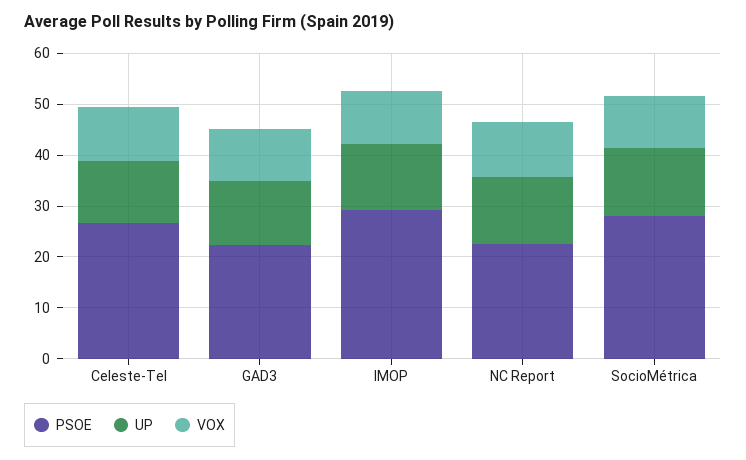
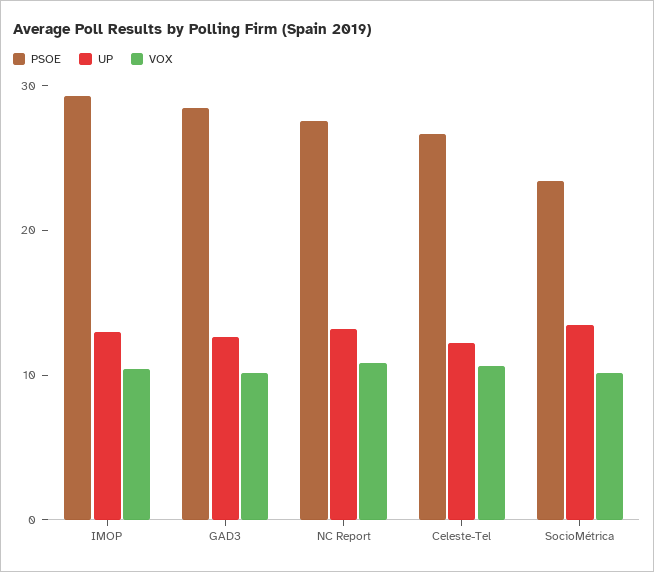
PSOE, GAD3: 22 -> 28
PSOE, NC Report: 22 -> 28
PSOE, SocioMétrica: 28 -> 24

